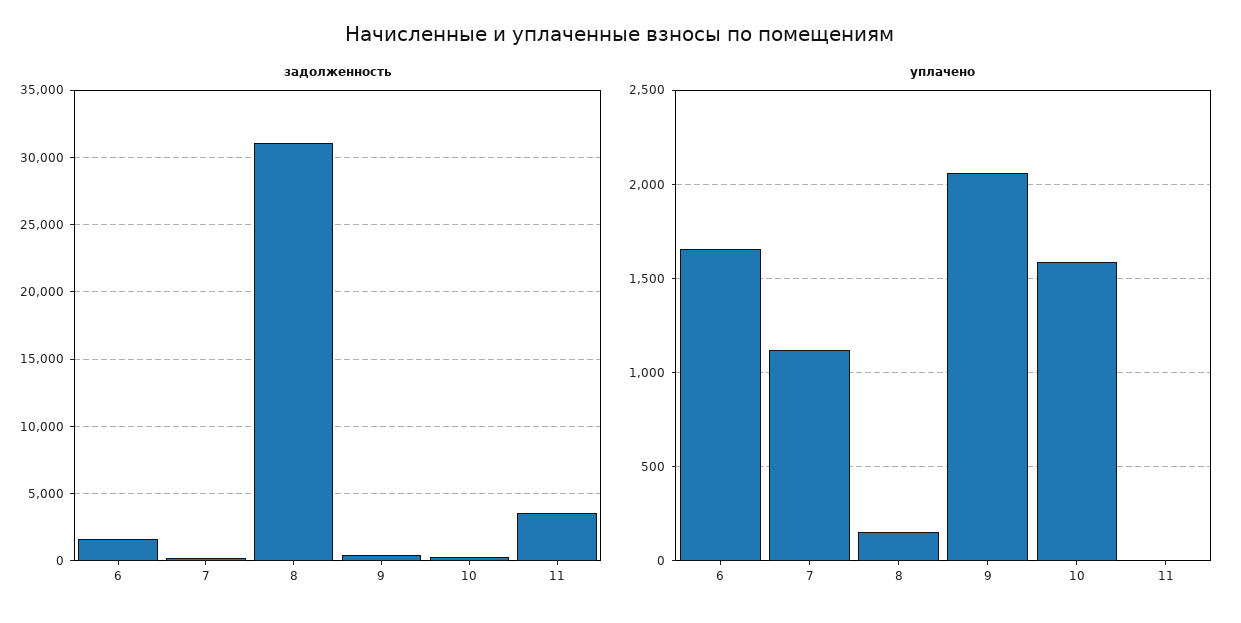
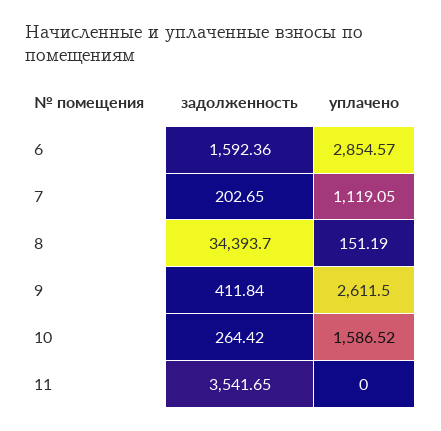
задолженность, 8: 31000 -> 34393.7
уплачено, 6: 1650 -> 2854.57
уплачено, 9: 2050 -> 2611.5

